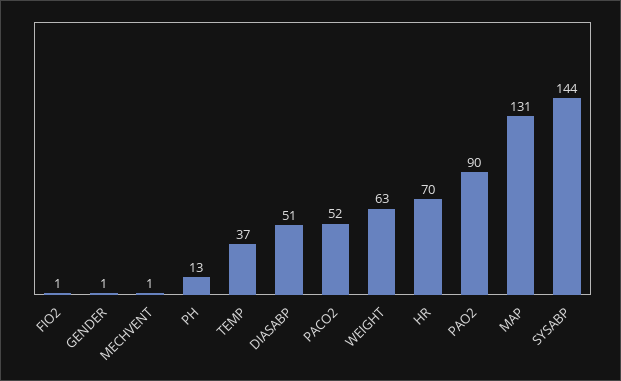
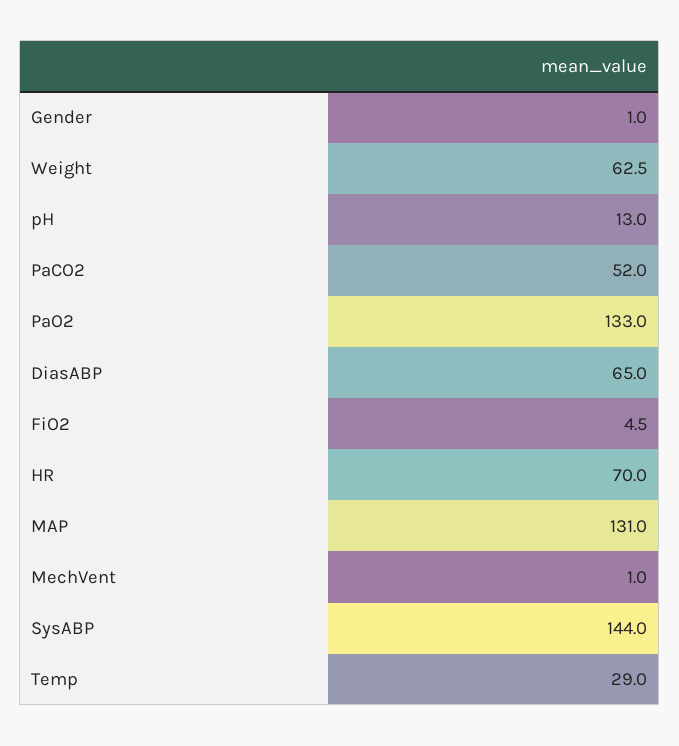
FIO2: 1 -> 4.5
TEMP: 37 -> 29
DIASABP: 51 -> 65
PAO2: 90 -> 133

